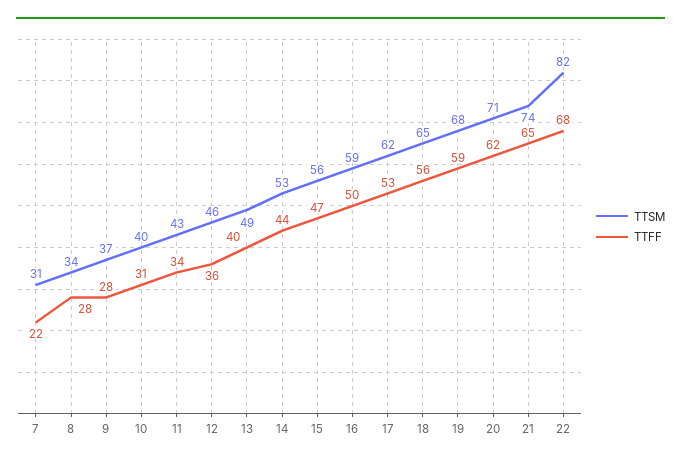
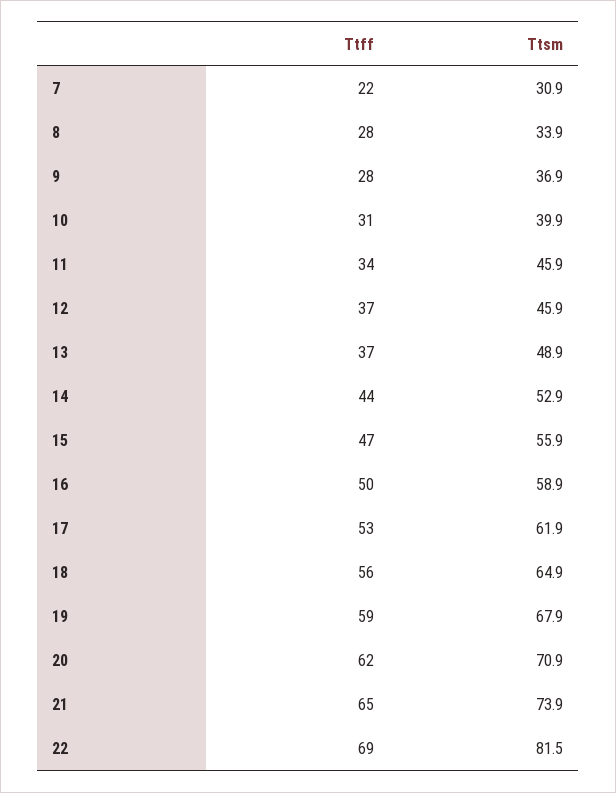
TTSM, 11: 43 -> 45.9
TTFF, 12: 36 -> 37
TTFF, 13: 40 -> 37
TTFF, 22: 68 -> 69

